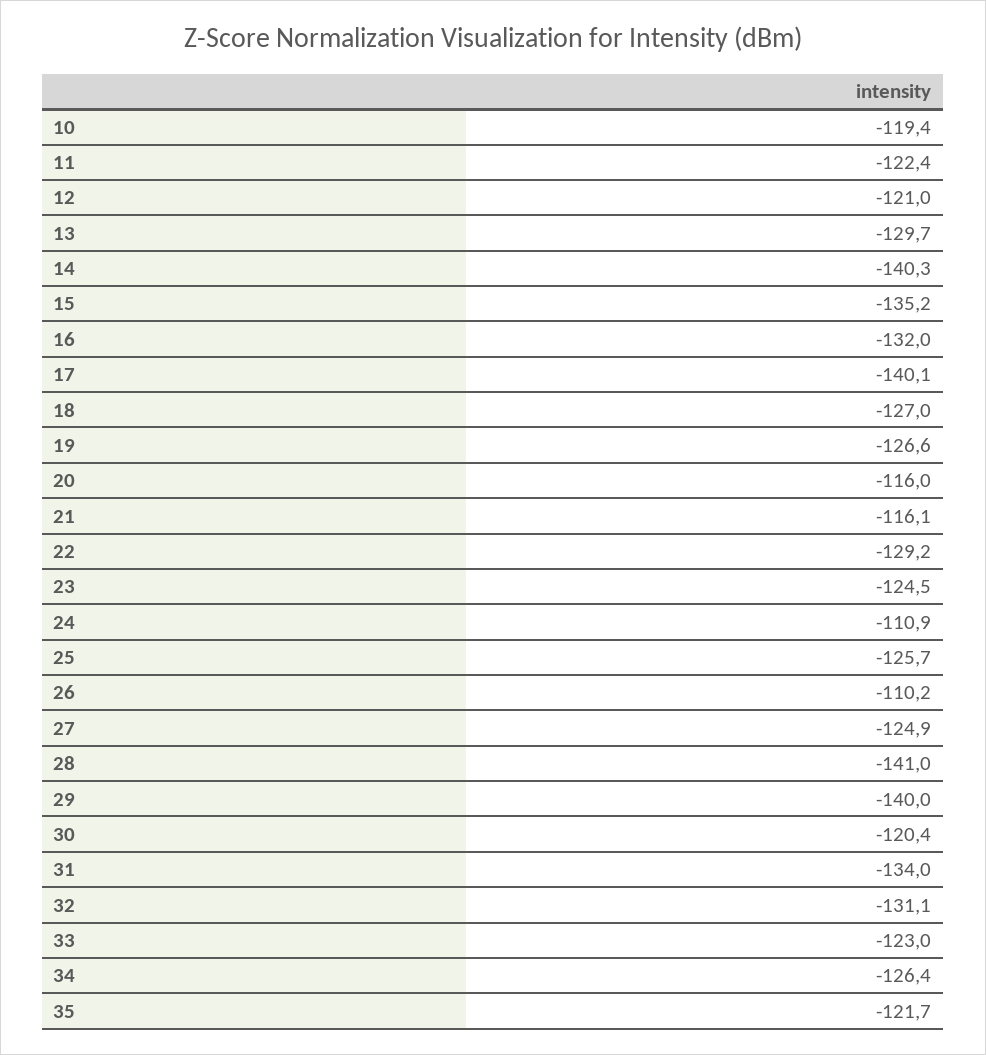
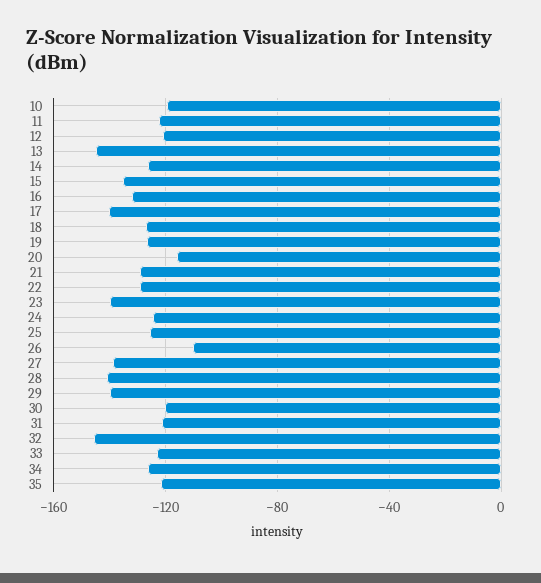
13: -129.7 -> -145
14: -140.3 -> -125
21: -116.1 -> -130
23: -124.5 -> -140
24: -110.9 -> -125
27: -124.9 -> -140
31: -134 -> -120
32: -131.1 -> -145

